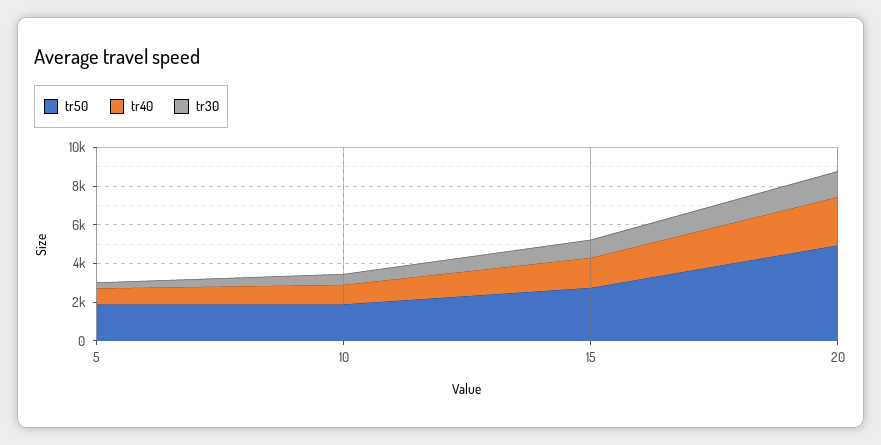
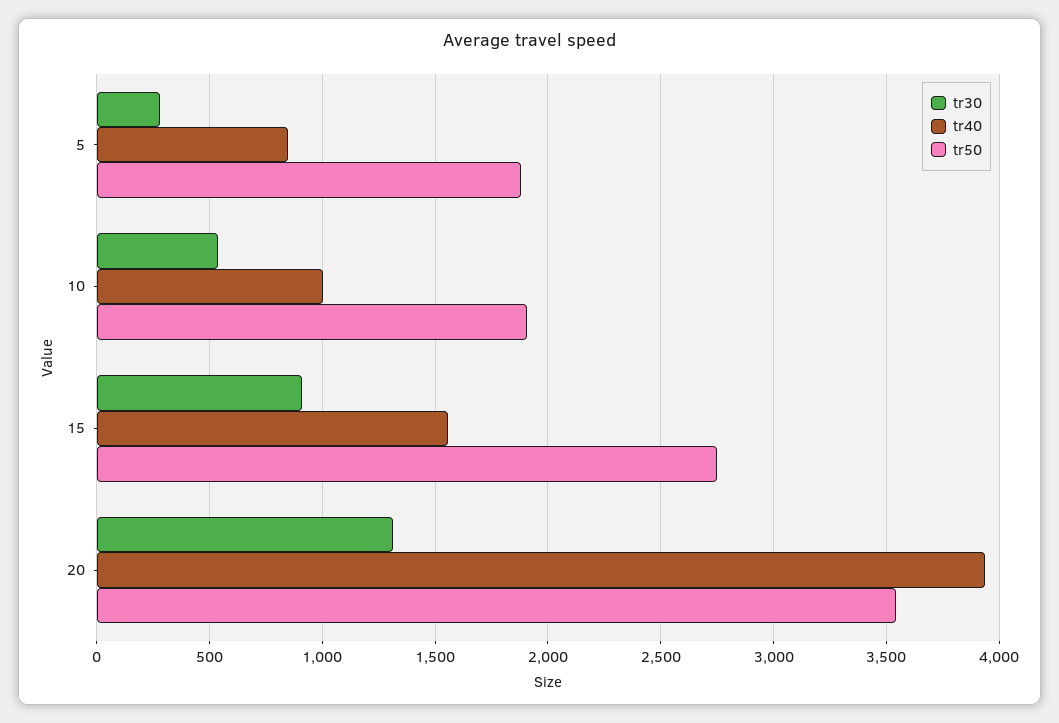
tr50, 20: 5000 -> 3550
tr40, 20: 2500 -> 3950

